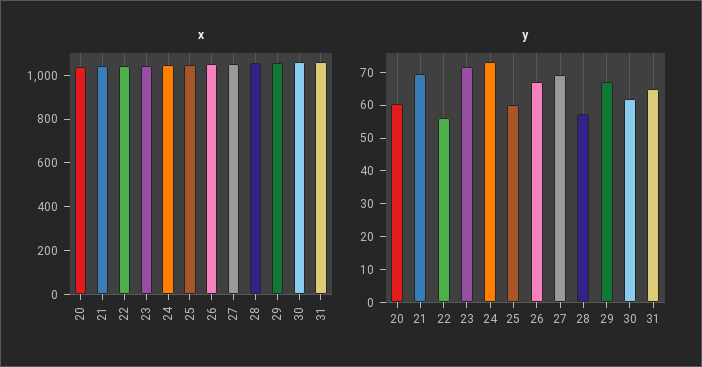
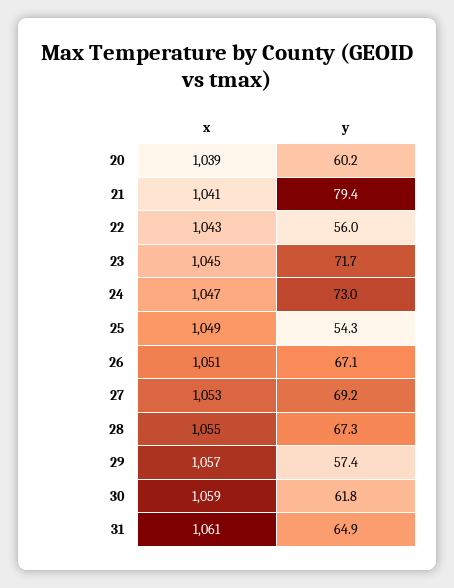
y, 21: 70 -> 79.4
y, 25: 60 -> 54.3
y, 28: 57.5 -> 67.3
y, 29: 67.5 -> 57.4

